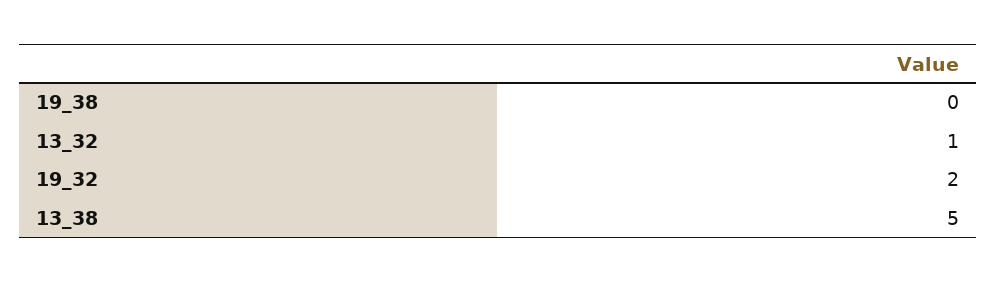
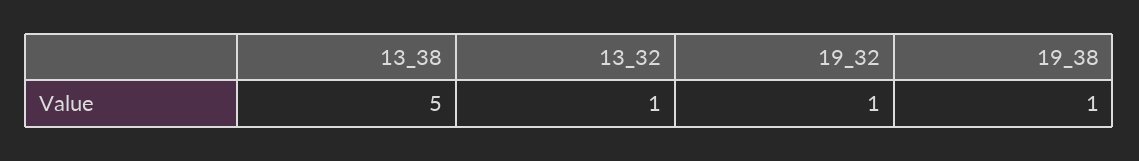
19_38: 0 -> 1
19_32: 2 -> 1

